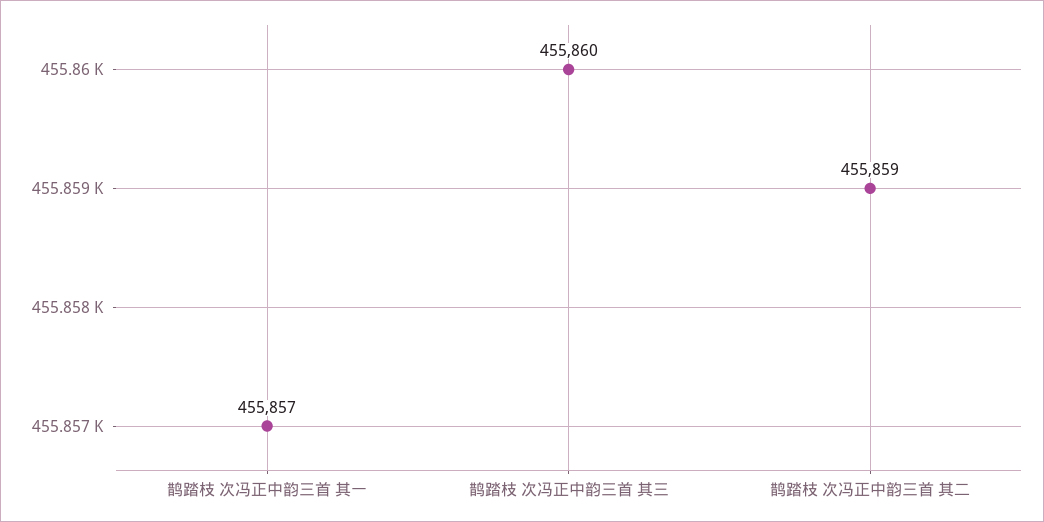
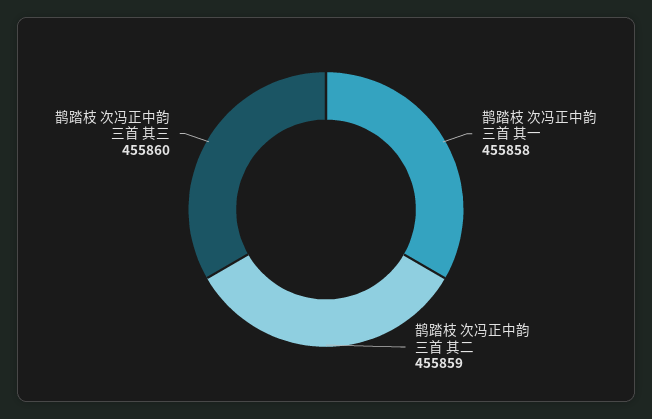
鹊踏枝 次冯正中韵三首 其一: 455857 -> 455858

